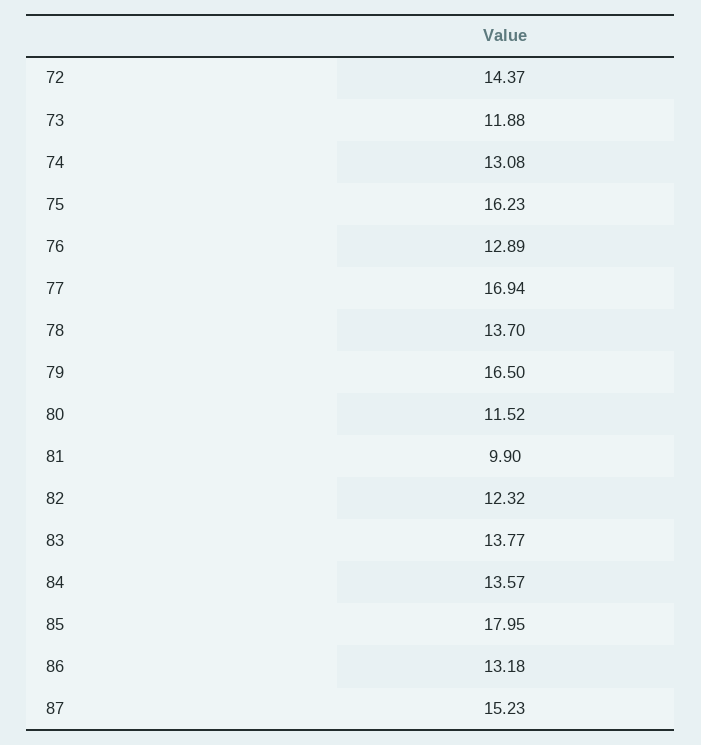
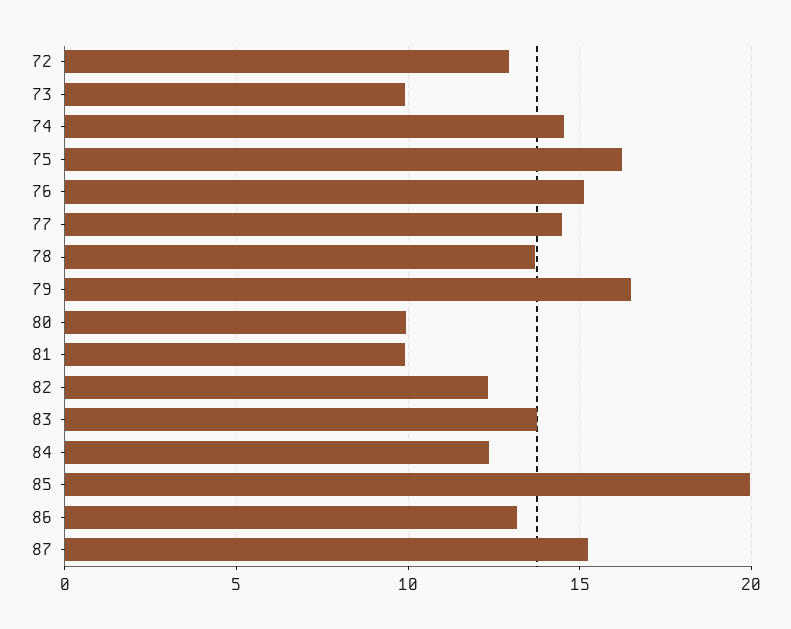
72: 14.37 -> 13
73: 11.88 -> 10
74: 13.08 -> 14.5
76: 12.89 -> 15
77: 16.94 -> 14.5
80: 11.52 -> 10
84: 13.57 -> 12.5
85: 17.95 -> 20

